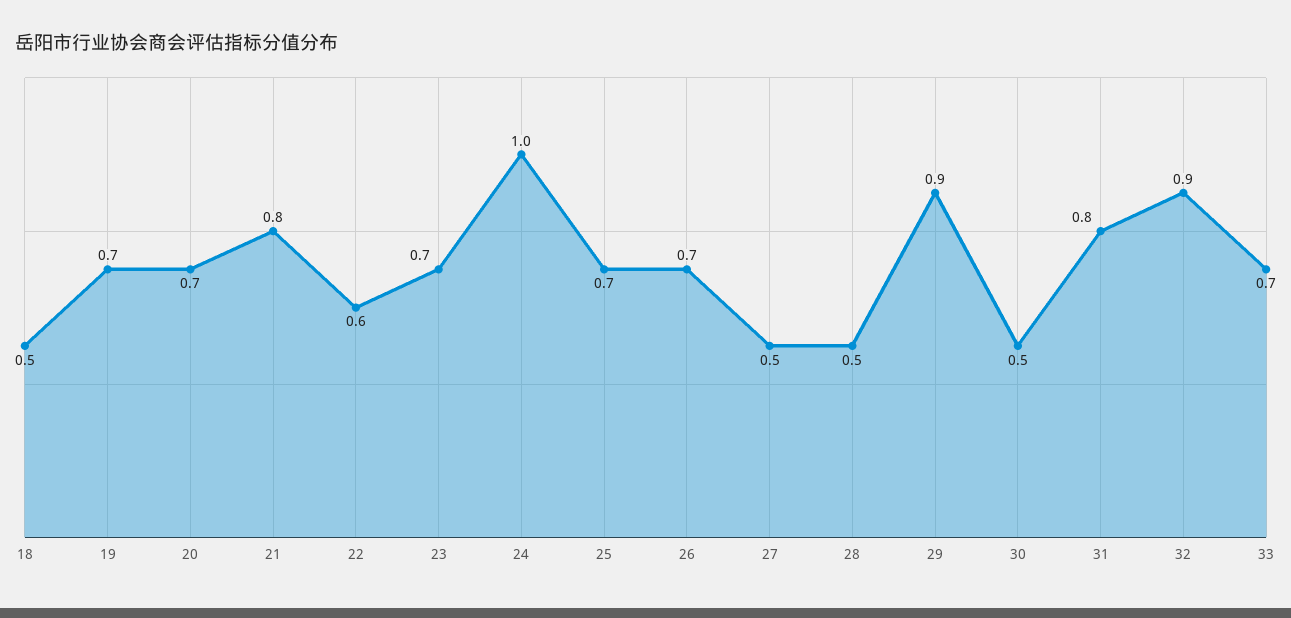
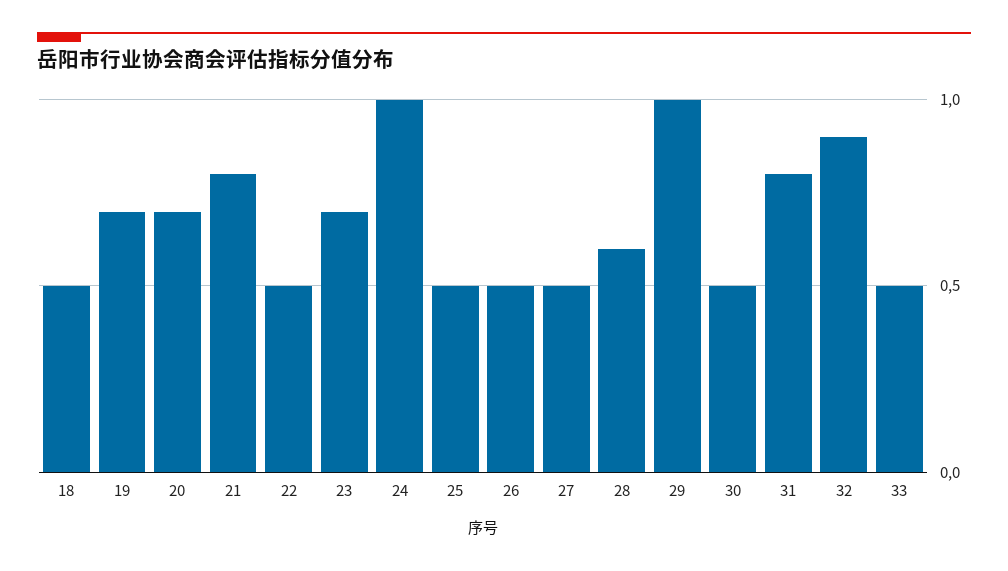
22: 0.6 -> 0.5
25: 0.7 -> 0.5
26: 0.7 -> 0.5
28: 0.5 -> 0.6
29: 0.9 -> 1
33: 0.7 -> 0.5

